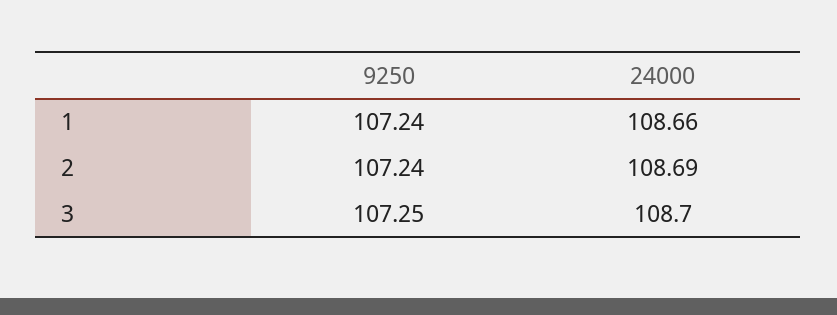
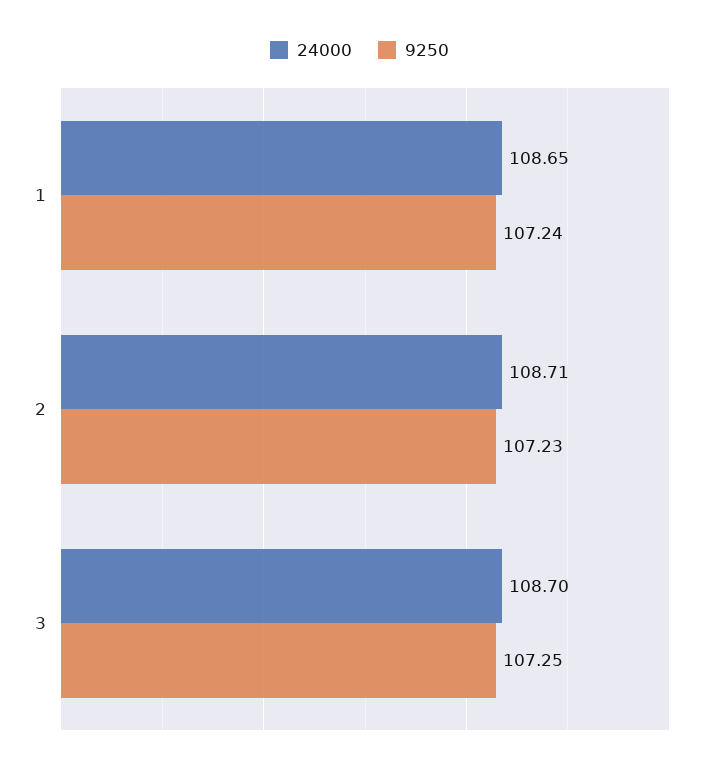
24000, 1: 108.66 -> 108.65
9250, 2: 107.24 -> 107.23
24000, 2: 108.69 -> 108.71

